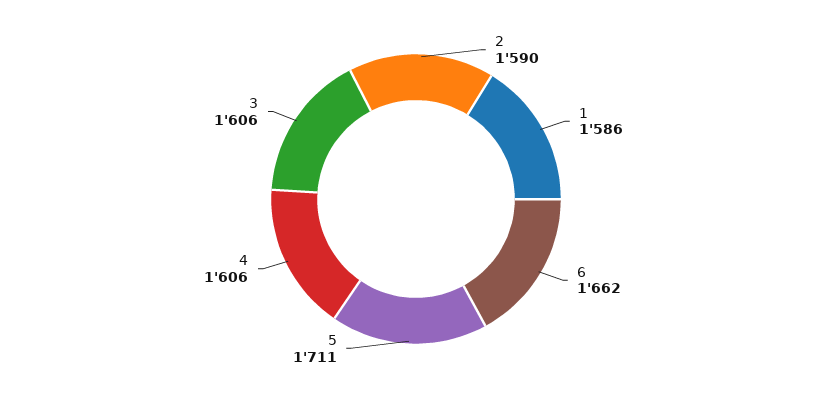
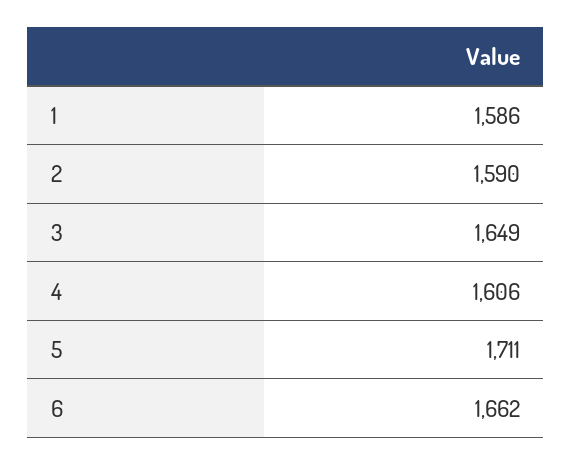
3: 1606 -> 1649

